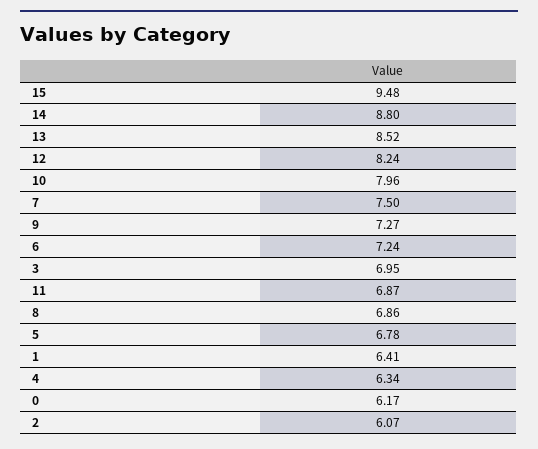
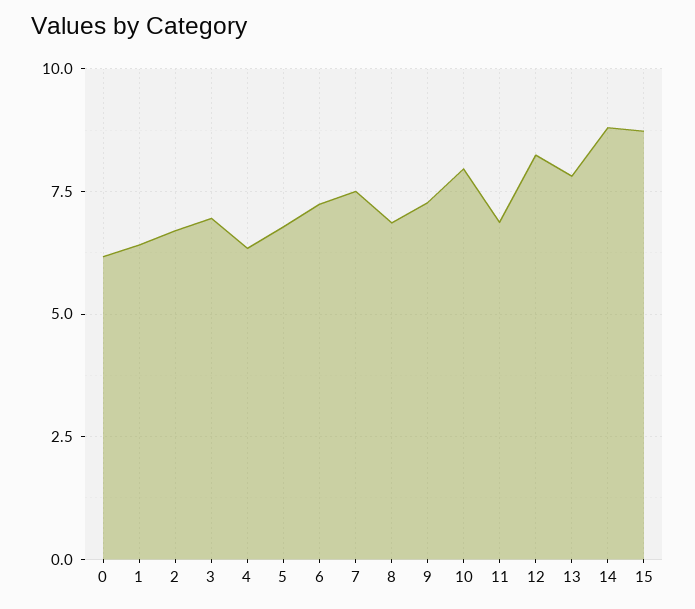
15: 9.48 -> 8.75
13: 8.52 -> 7.75
2: 6.07 -> 6.75

